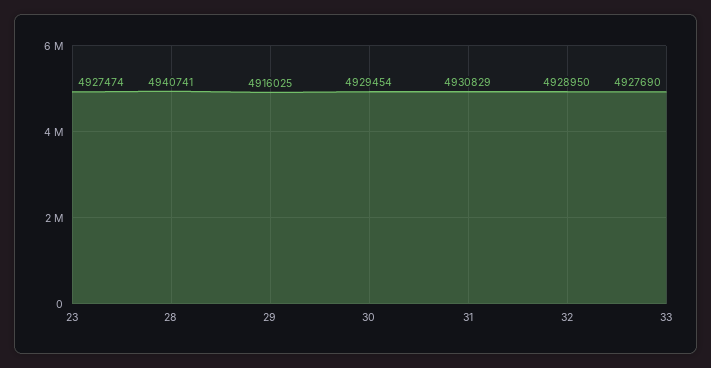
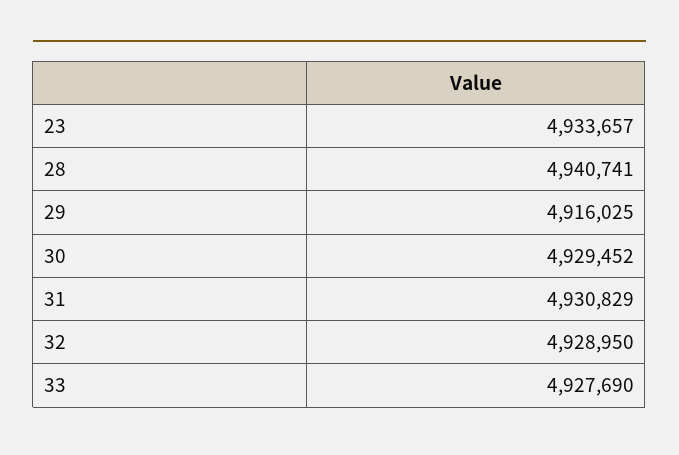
23: 4927474 -> 4933657
30: 4929454 -> 4929452

